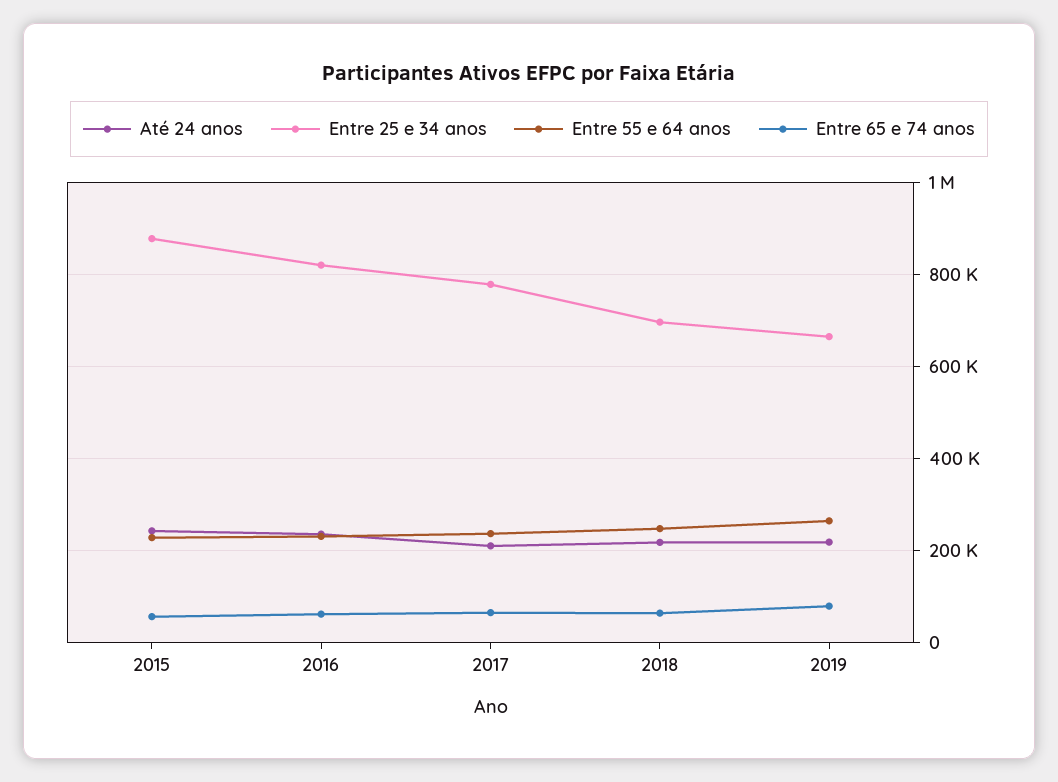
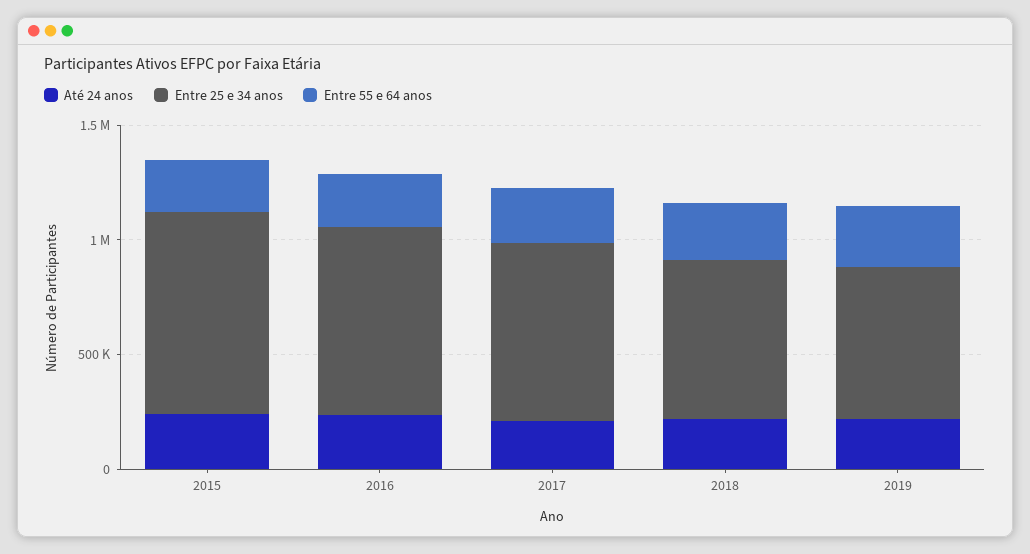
Entre 65 e 74 anos, 2015: 60000 -> none
Entre 65 e 74 anos, 2016: 60000 -> none
Entre 65 e 74 anos, 2017: 60000 -> none
Entre 65 e 74 anos, 2018: 60000 -> none
Entre 65 e 74 anos, 2019: 80000 -> none

